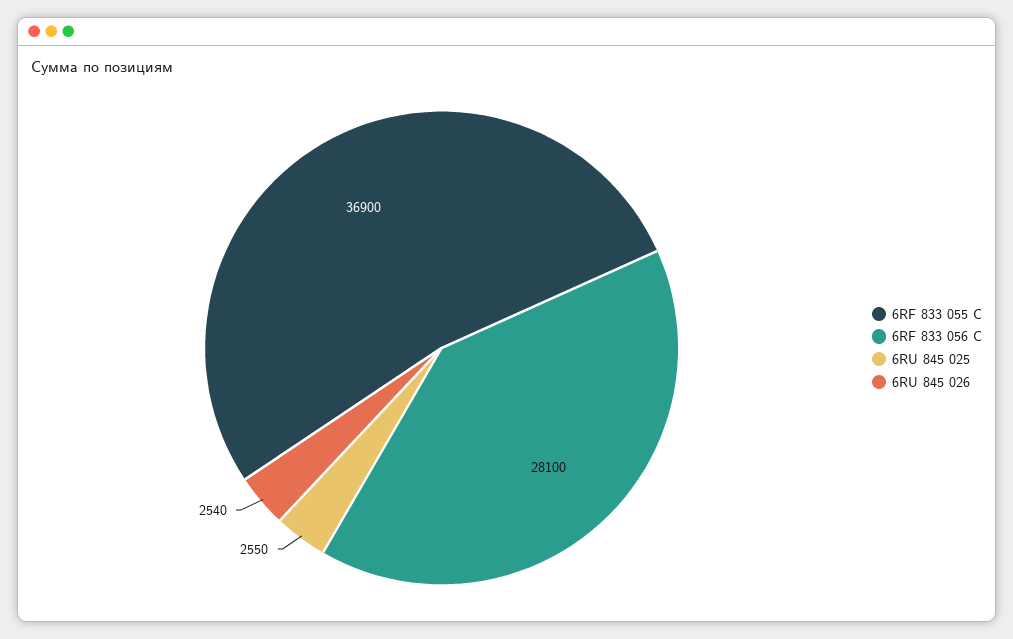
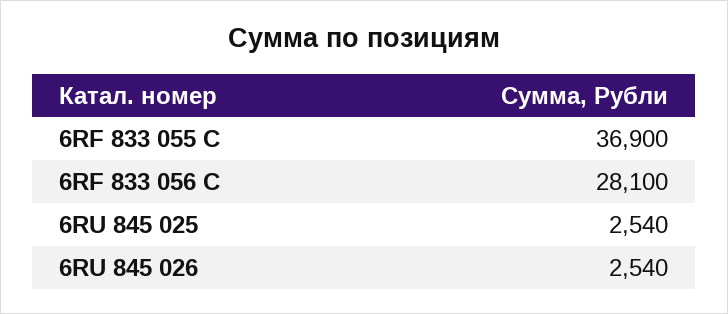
6RU 845 025: 2550 -> 2540

